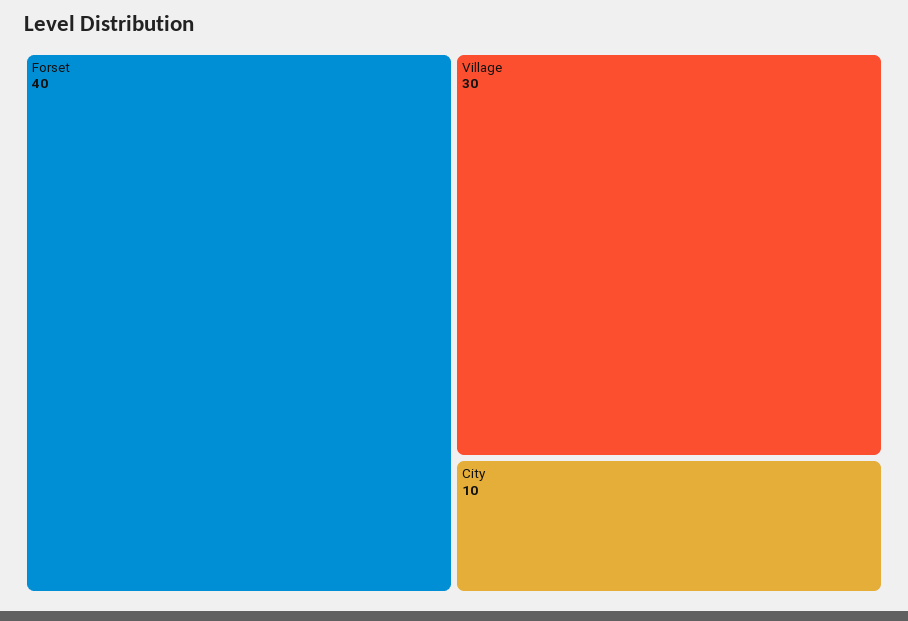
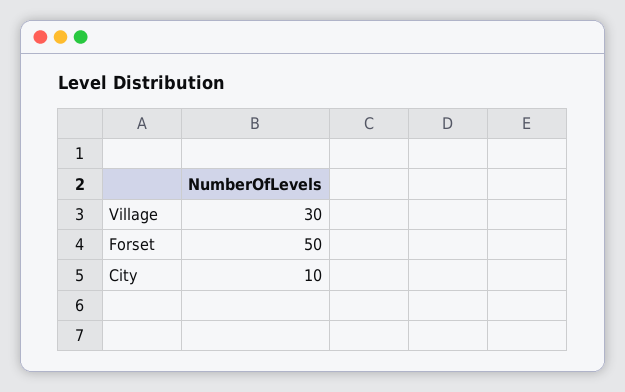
Forset: 40 -> 50

